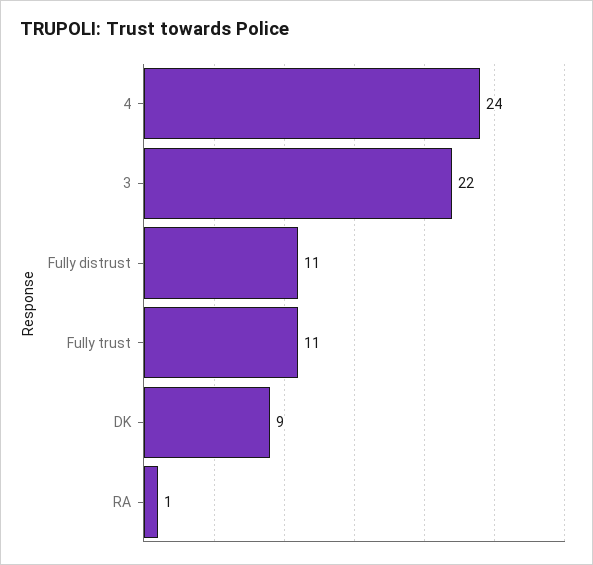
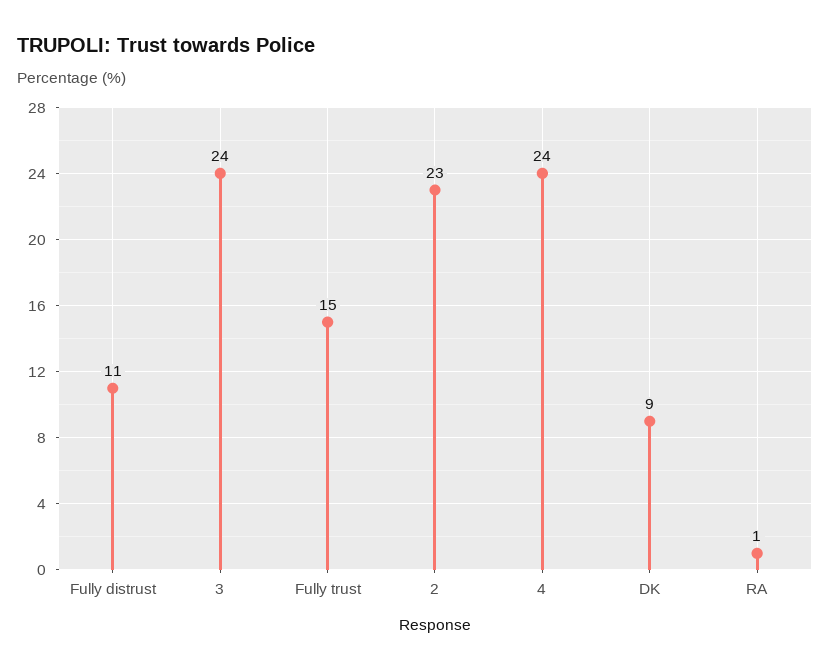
3: 22 -> 24
Fully trust: 11 -> 15
2: none -> 23

